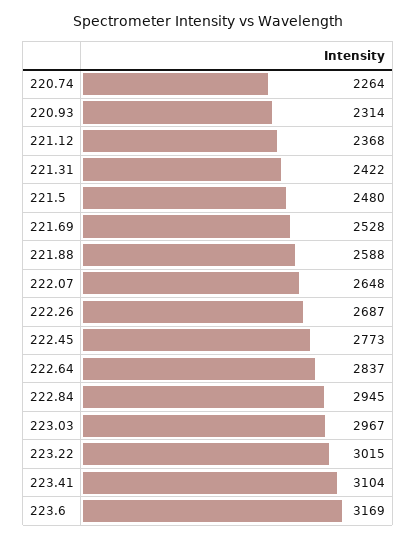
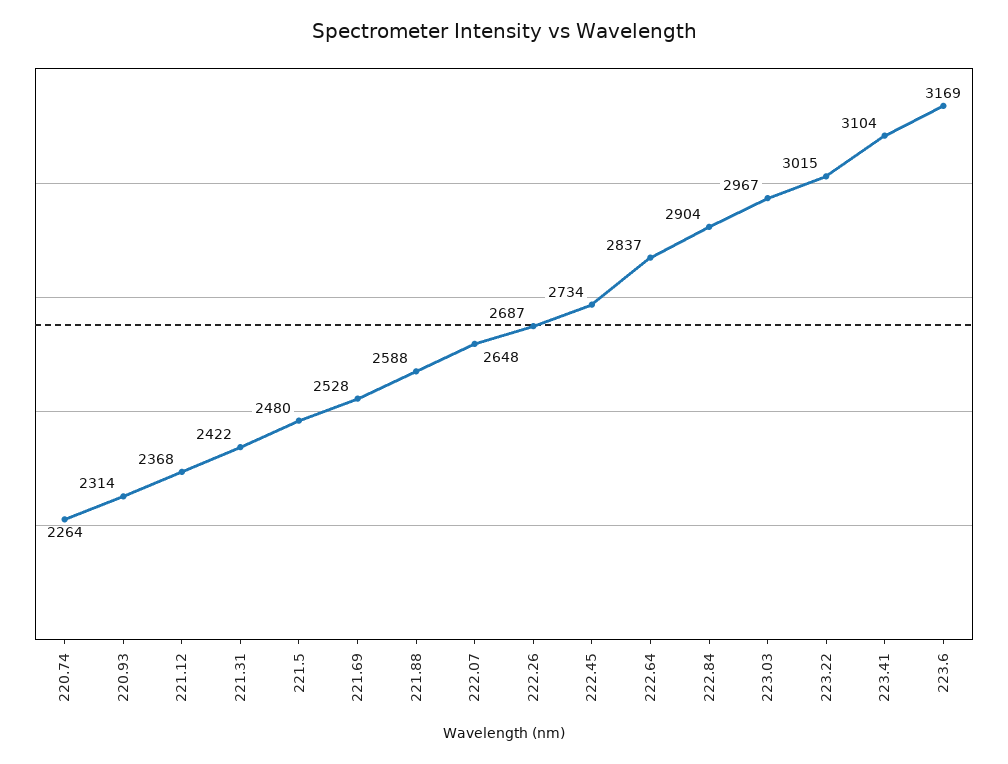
222.45: 2773 -> 2734
222.84: 2945 -> 2904

